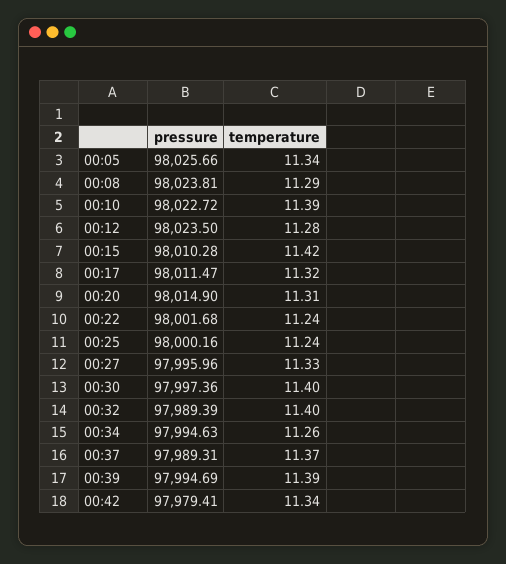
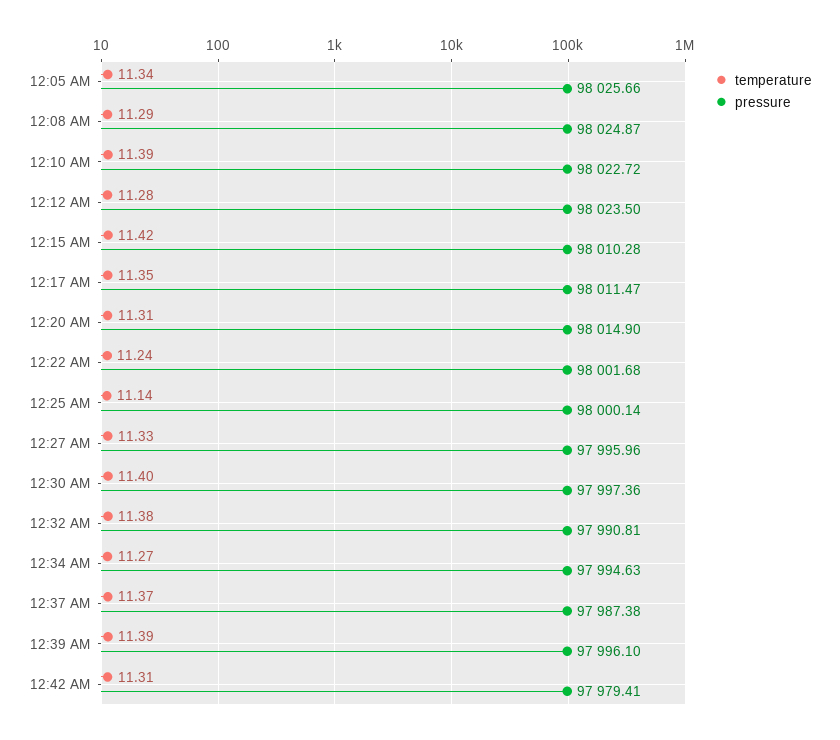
pressure, 00:08: 98023.81 -> 98024.87
temperature, 00:17: 11.32 -> 11.35
pressure, 00:25: 98000.16 -> 98000.14
temperature, 00:25: 11.24 -> 11.14
pressure, 00:32: 97989.39 -> 97990.81
temperature, 00:32: 11.4 -> 11.38
temperature, 00:34: 11.26 -> 11.27
pressure, 00:37: 97989.31 -> 97987.38
pressure, 00:39: 97994.69 -> 97996.1
temperature, 00:42: 11.34 -> 11.31

